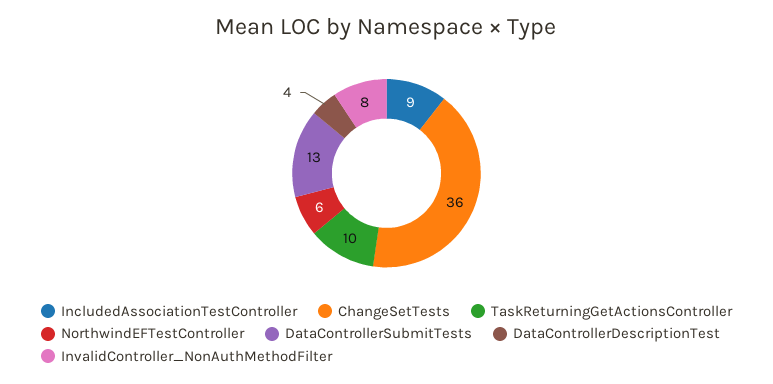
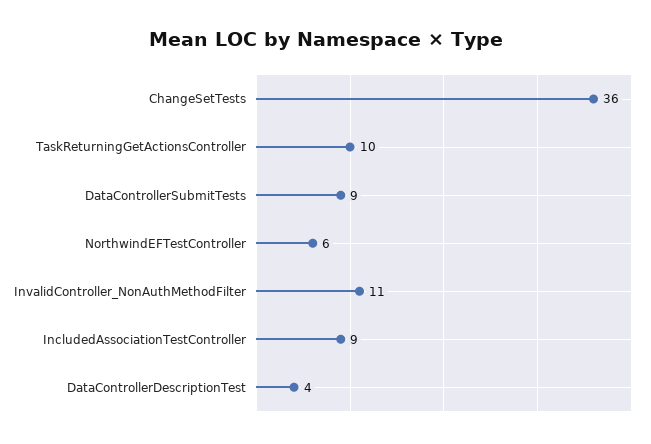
DataControllerSubmitTests: 13 -> 9
InvalidController_NonAuthMethodFilter: 8 -> 11

